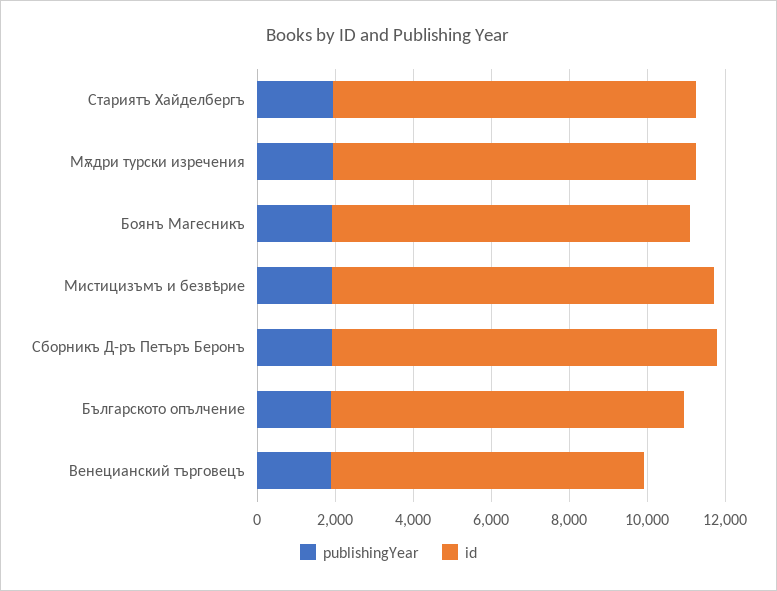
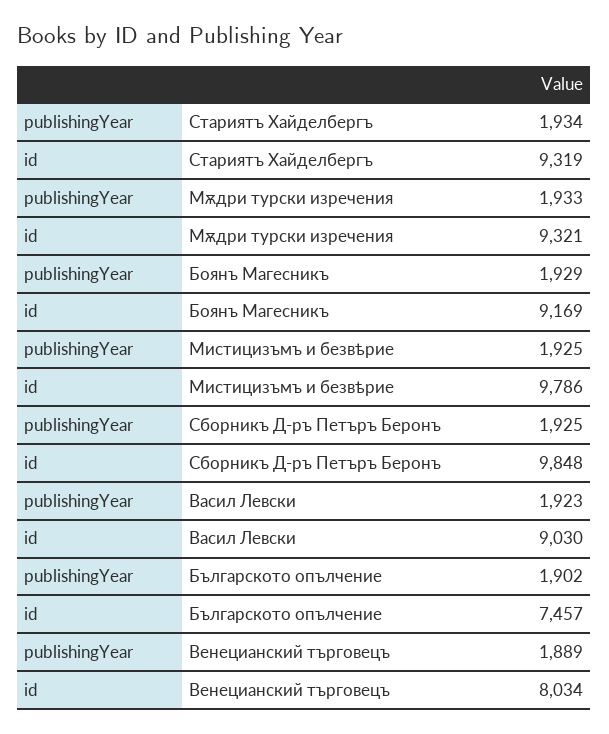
id, Българското опълчение: 9000 -> 7457
publishingYear, Васил Левски: none -> 1923
id, Васил Левски: none -> 9030

